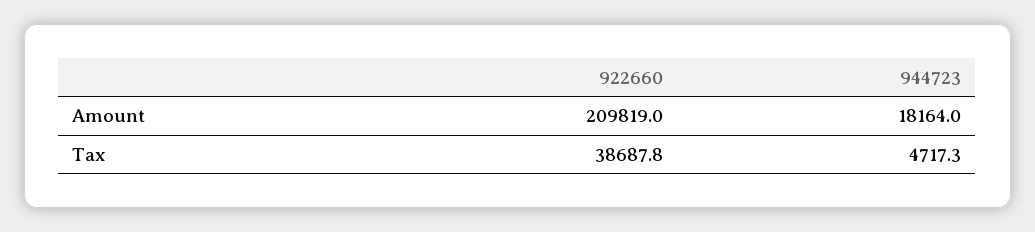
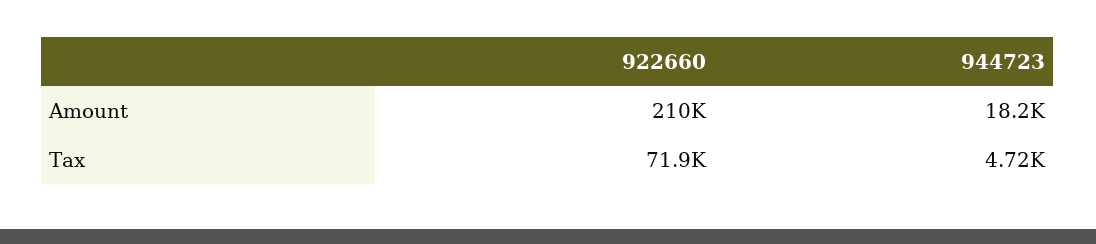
922660, Tax: 38687.8 -> 71900

